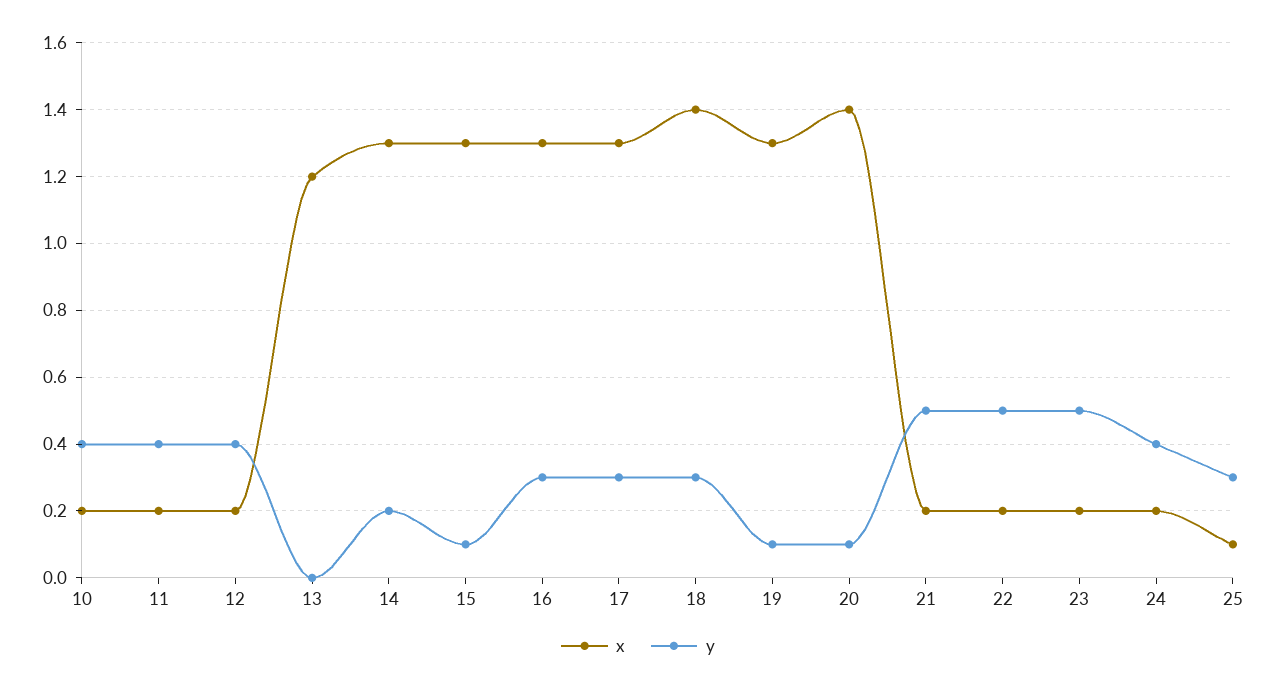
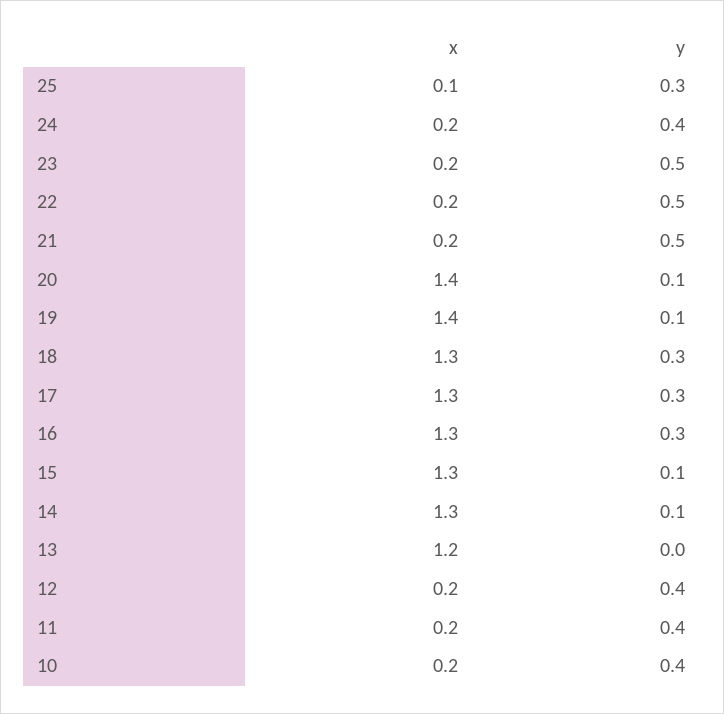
y, 14: 0.2 -> 0.1
x, 18: 1.4 -> 1.3
x, 19: 1.3 -> 1.4

